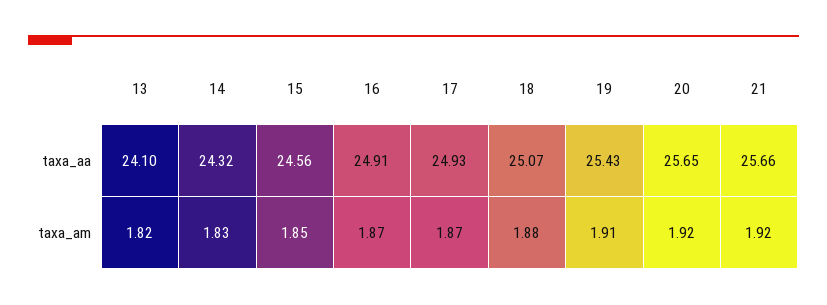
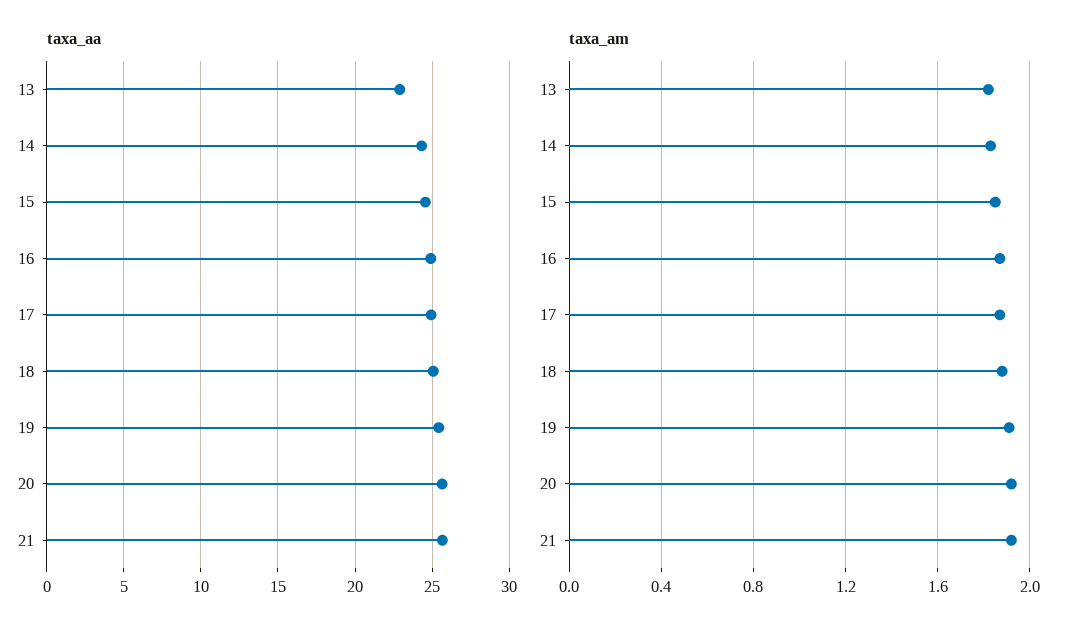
taxa_aa, 13: 24.1 -> 23

